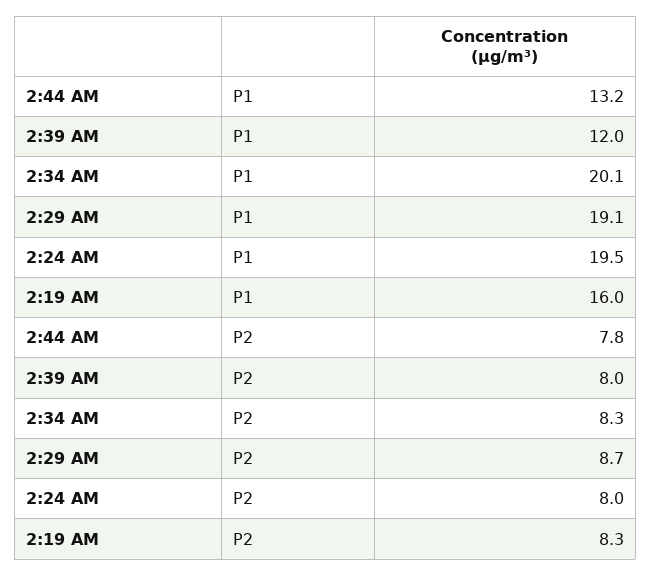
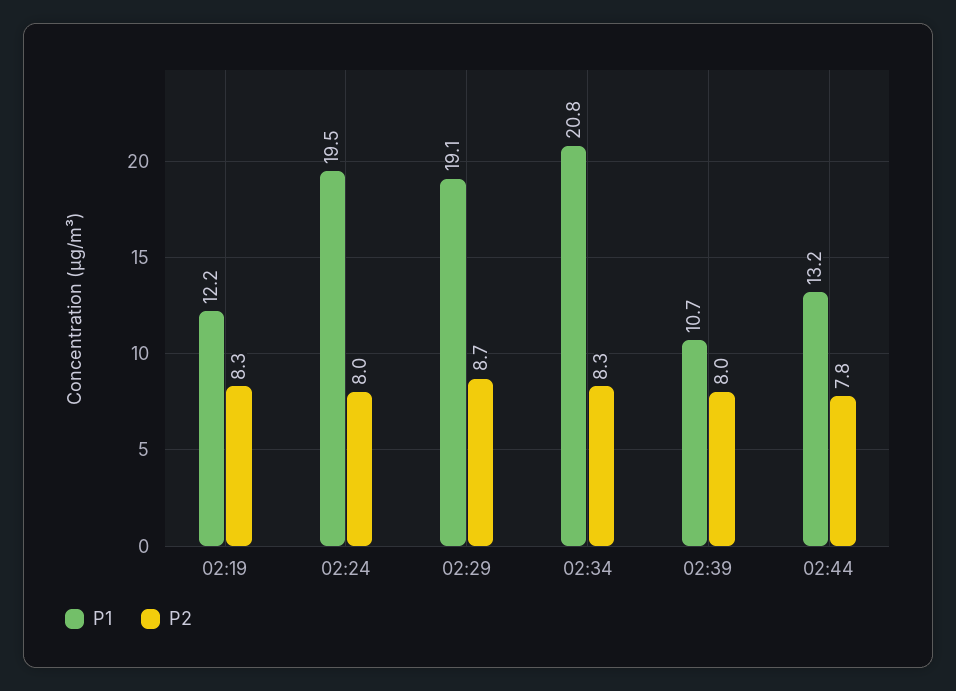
P1, 2:39 AM: 12 -> 10.7
P1, 2:34 AM: 20.1 -> 20.8
P1, 2:19 AM: 16 -> 12.2

